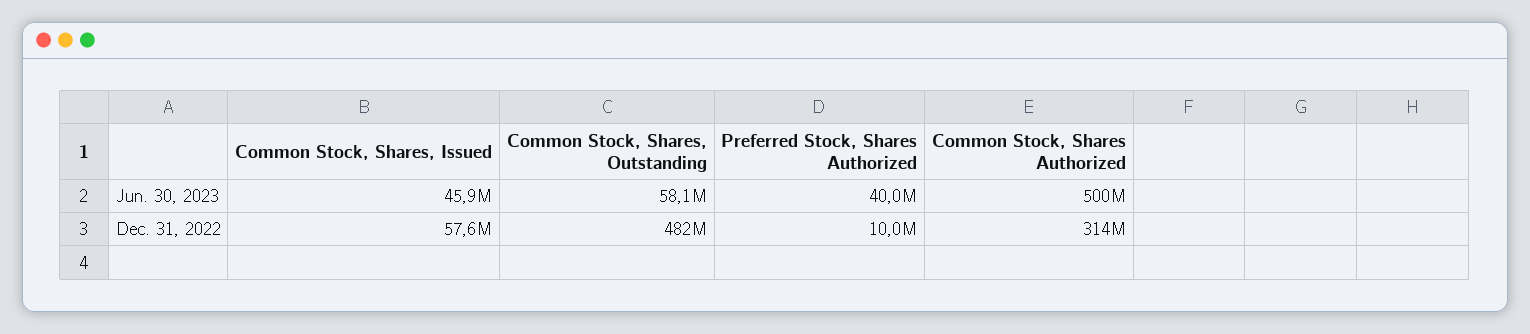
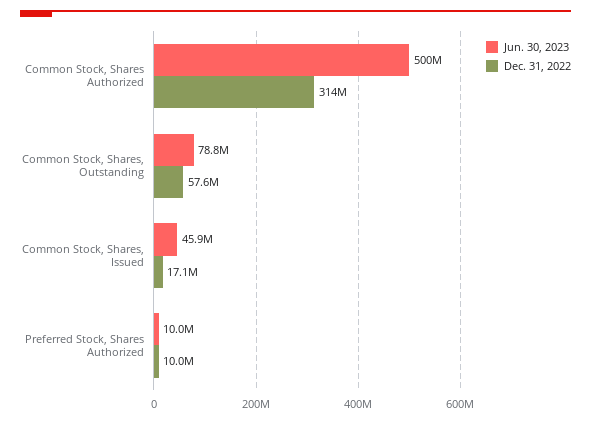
Jun. 30, 2023, Common Stock, Shares, Outstanding: 58100000 -> 78800000
Jun. 30, 2023, Preferred Stock, Shares Authorized: 40000000 -> 10000000
Dec. 31, 2022, Common Stock, Shares, Issued: 57600000 -> 17100000
Dec. 31, 2022, Common Stock, Shares, Outstanding: 482000000 -> 57600000

